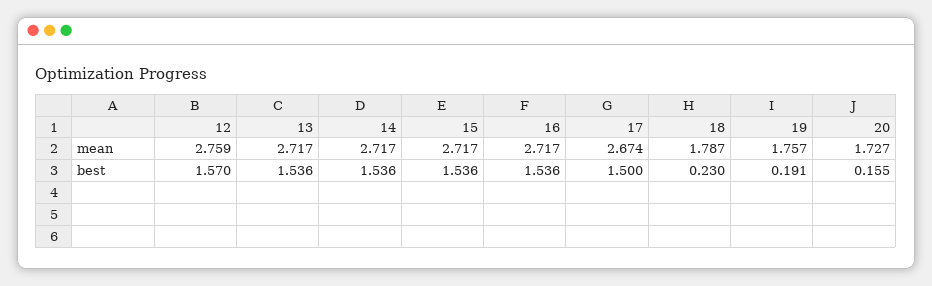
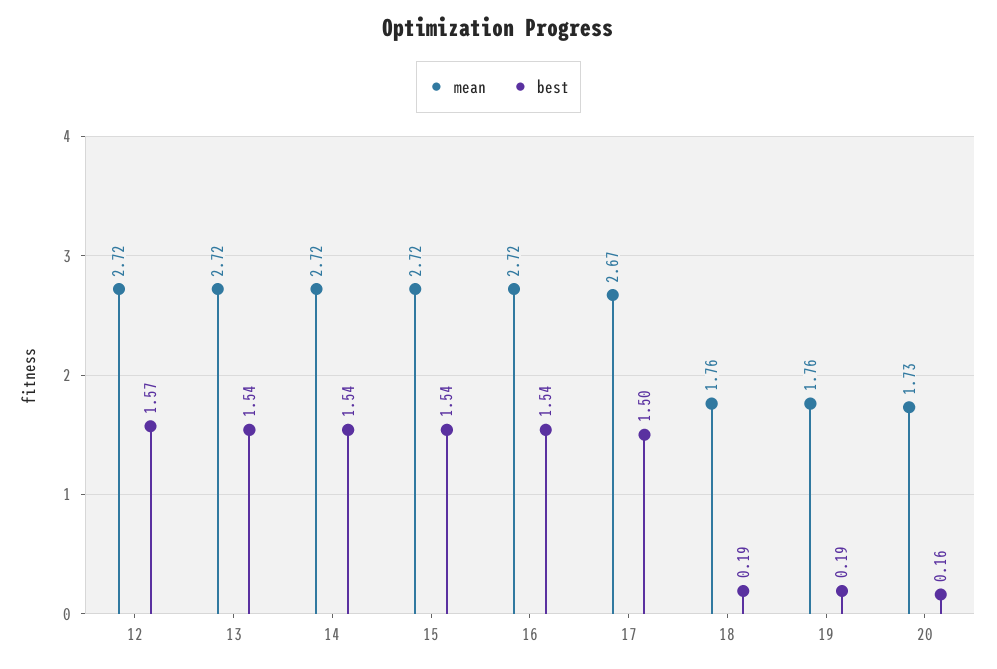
mean, 12: 2.759 -> 2.72
mean, 18: 1.787 -> 1.76
best, 18: 0.23 -> 0.19

